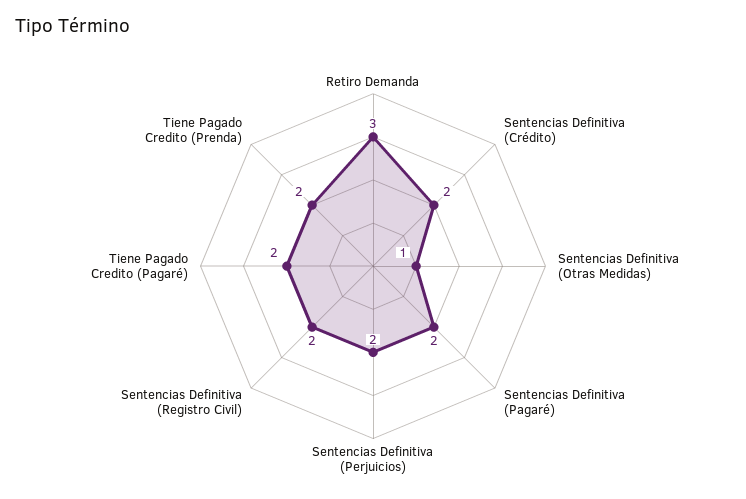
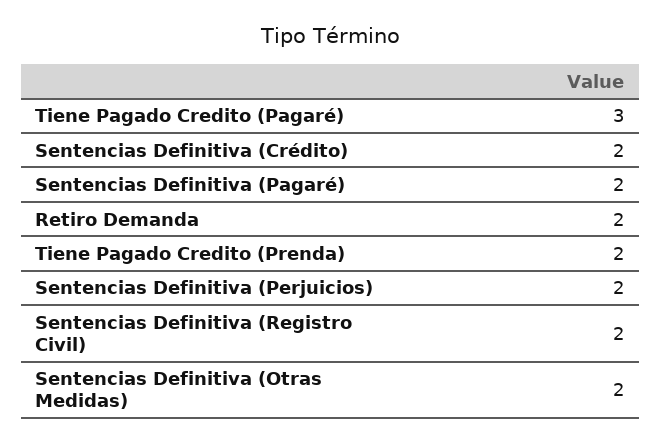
Retiro Demanda: 3 -> 2
Sentencias Definitiva (Otras Medidas): 1 -> 2
Tiene Pagado Credito (Pagaré): 2 -> 3

